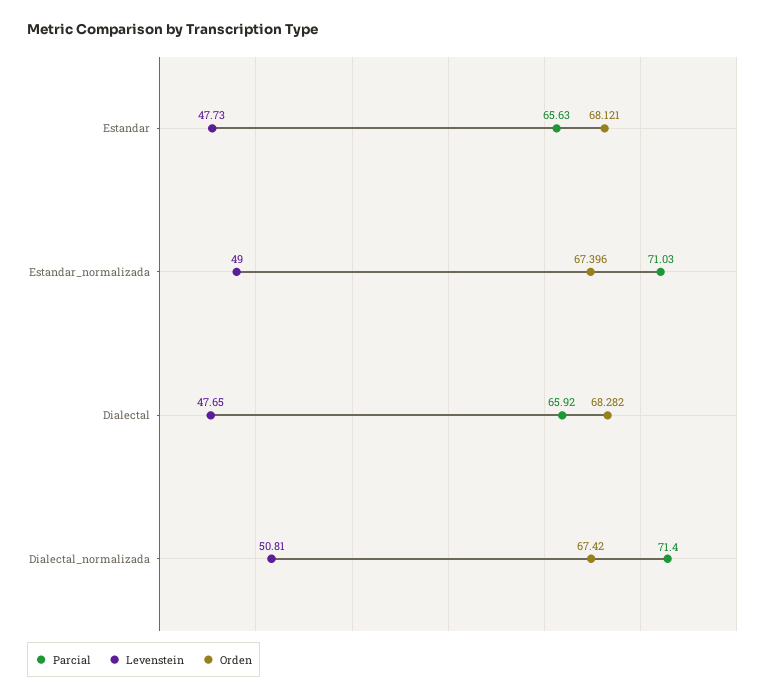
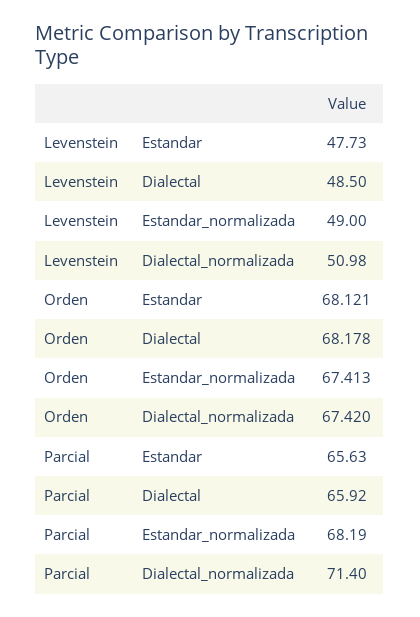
Parcial, Estandar_normalizada: 71.03 -> 68.19
Orden, Estandar_normalizada: 67.396 -> 67.413
Levenstein, Dialectal: 47.65 -> 48.5
Orden, Dialectal: 68.282 -> 68.178
Levenstein, Dialectal_normalizada: 50.81 -> 50.98

